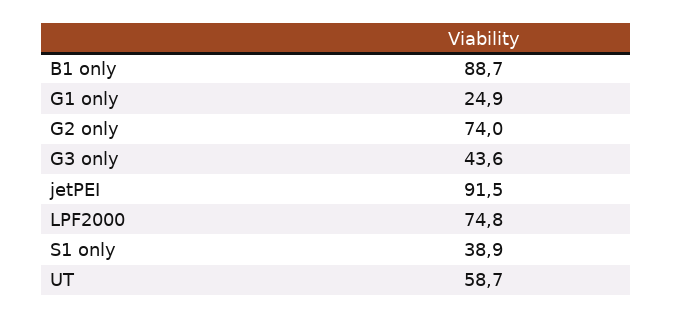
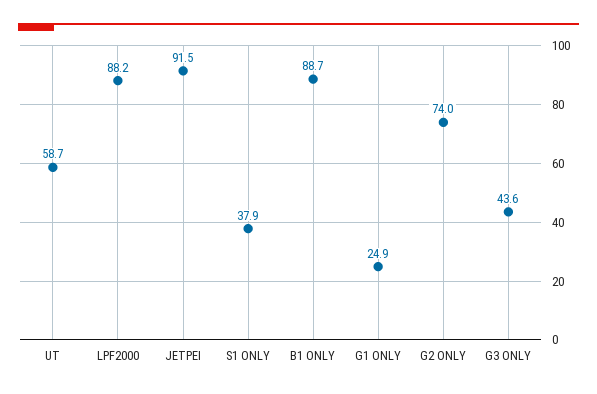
LPF2000: 74.8 -> 88.2
S1 only: 38.9 -> 37.9

